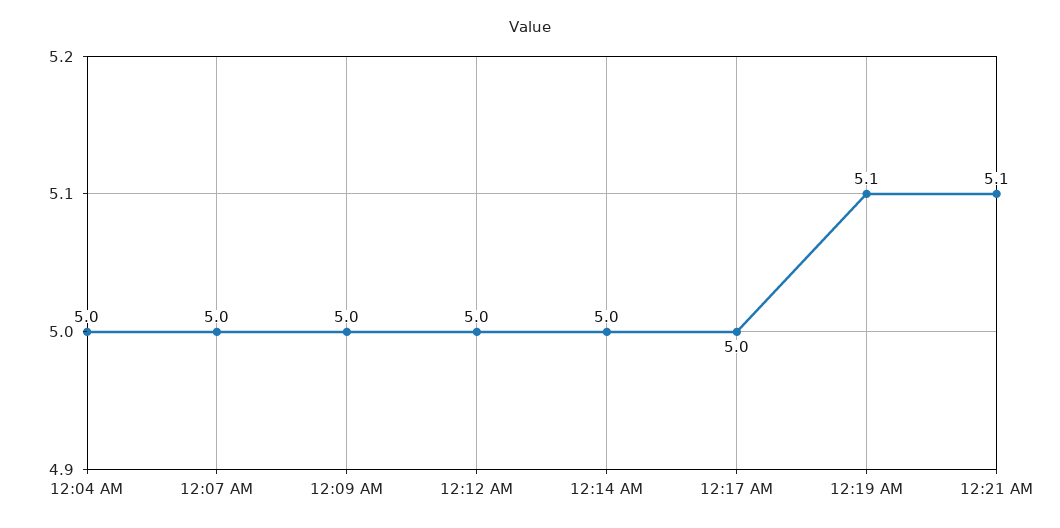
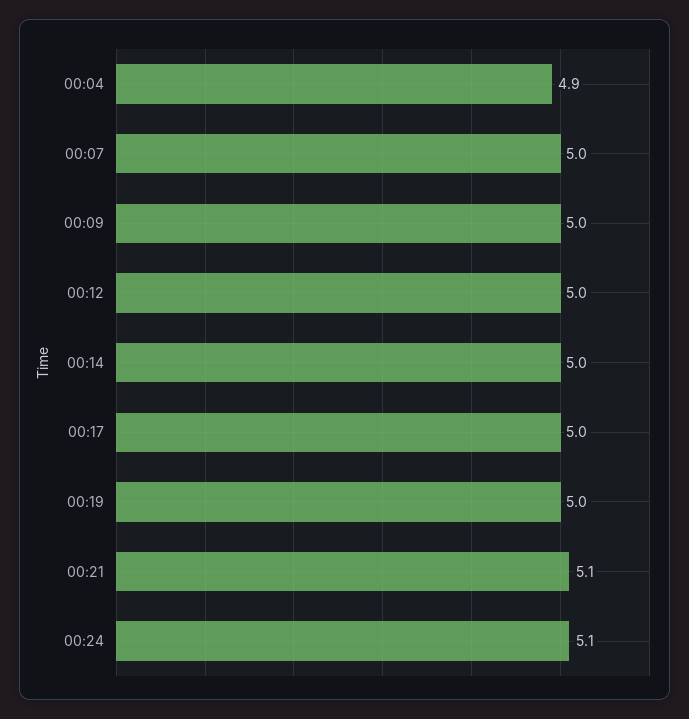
12:04 AM: 5 -> 4.9
12:19 AM: 5.1 -> 5
00:24: none -> 5.1

